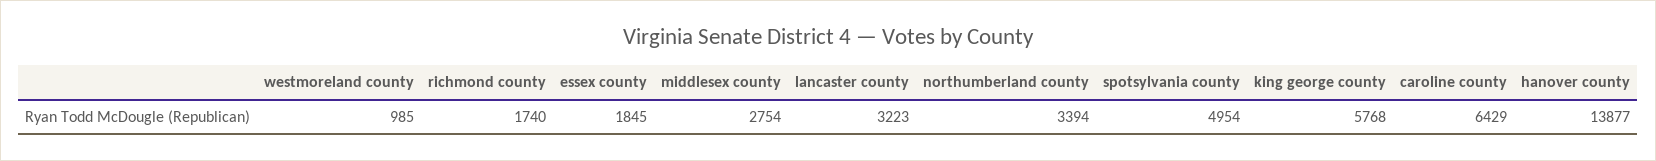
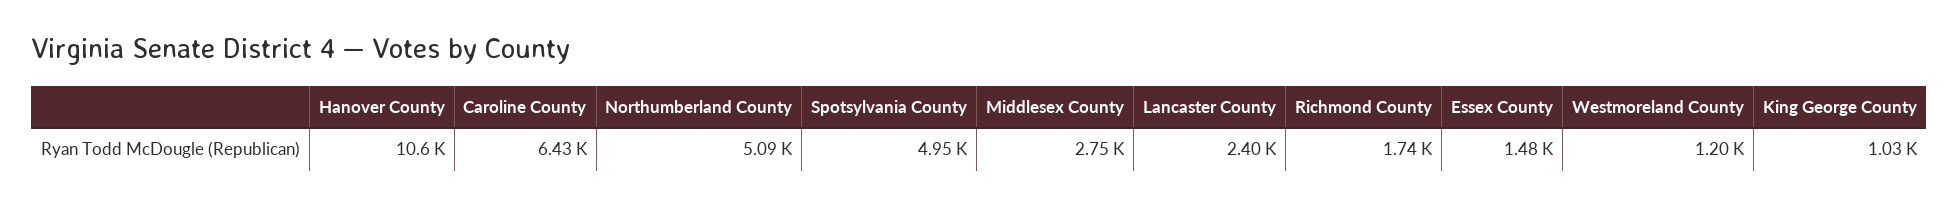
westmoreland county: 985 -> 1200
essex county: 1845 -> 1480
lancaster county: 3223 -> 2400
northumberland county: 3394 -> 5090
king george county: 5768 -> 1030
hanover county: 13877 -> 10600

